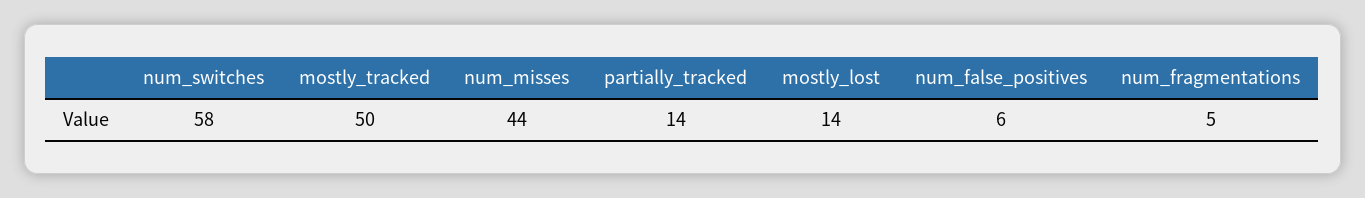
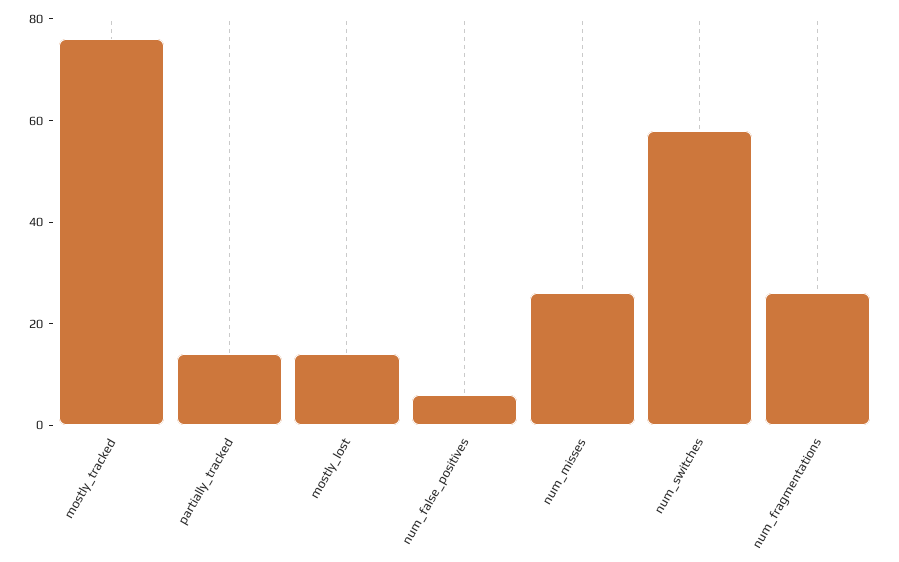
mostly_tracked: 50 -> 75
num_misses: 44 -> 25
num_fragmentations: 5 -> 25

